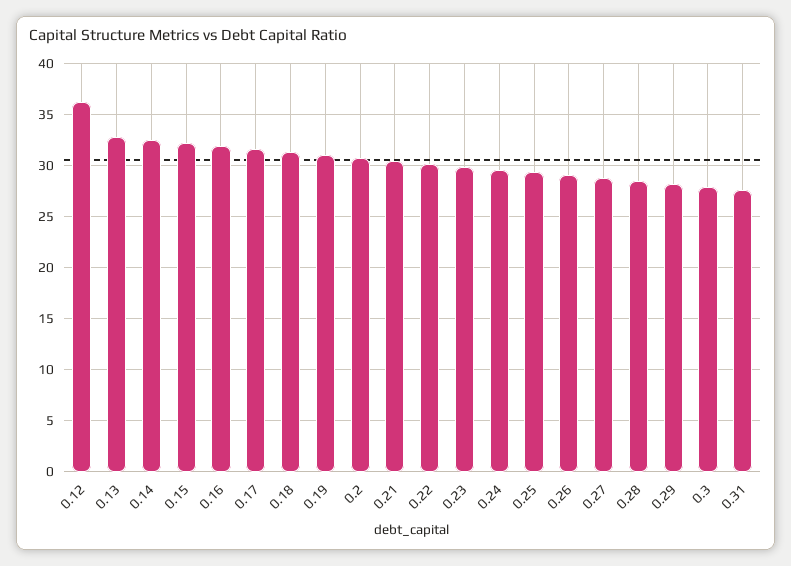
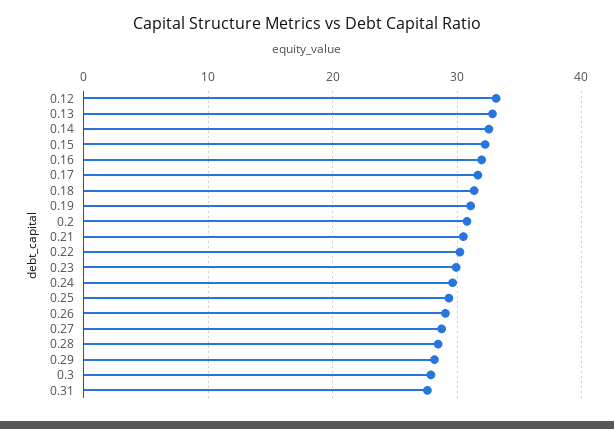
0.12: 36 -> 33

